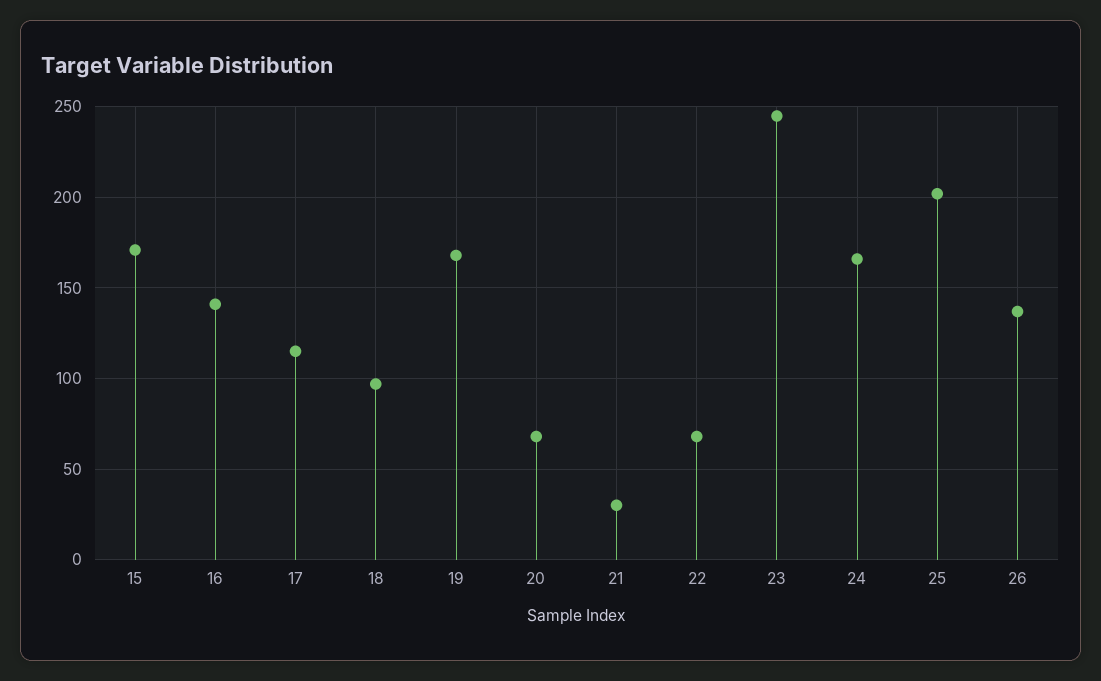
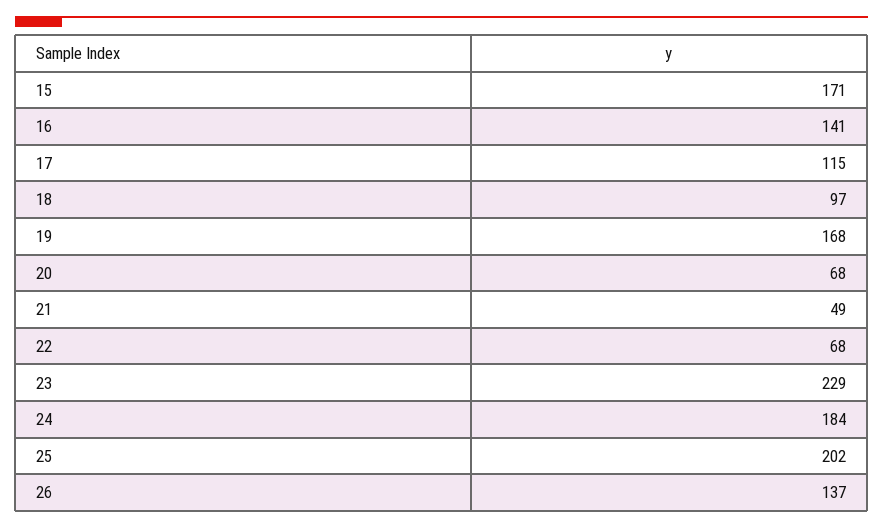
21: 30 -> 49
23: 245 -> 229
24: 165 -> 184

